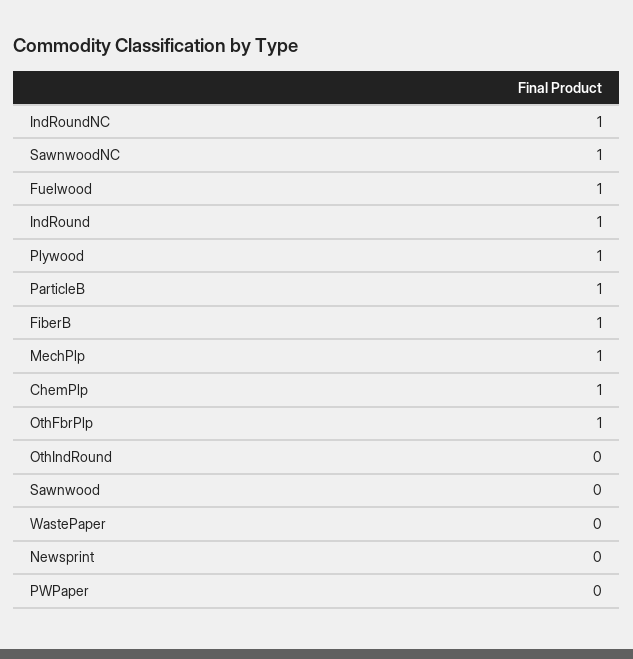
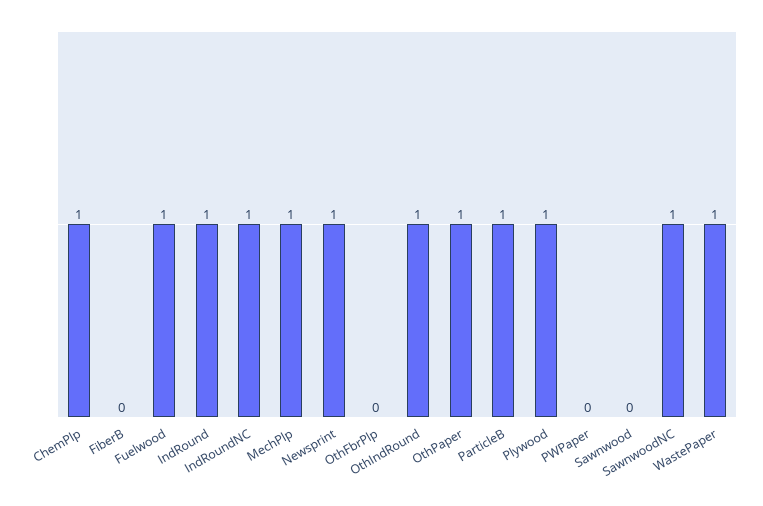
FiberB: 1 -> 0
OthFbrPlp: 1 -> 0
OthIndRound: 0 -> 1
WastePaper: 0 -> 1
Newsprint: 0 -> 1
OthPaper: none -> 1

